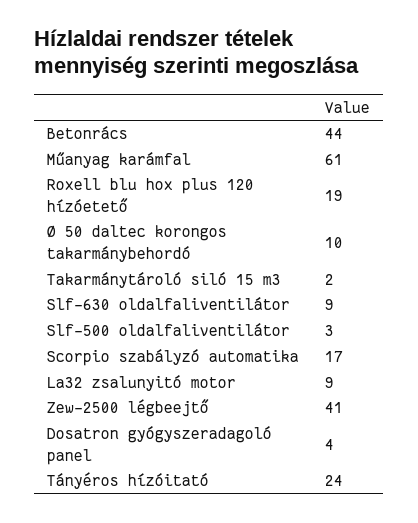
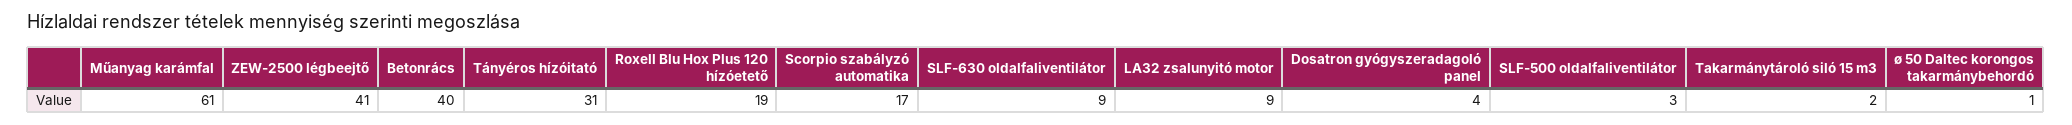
Betonrács: 44 -> 40
Ø 50 daltec korongos takarmánybehordó: 10 -> 1
Tányéros hízóitató: 24 -> 31

